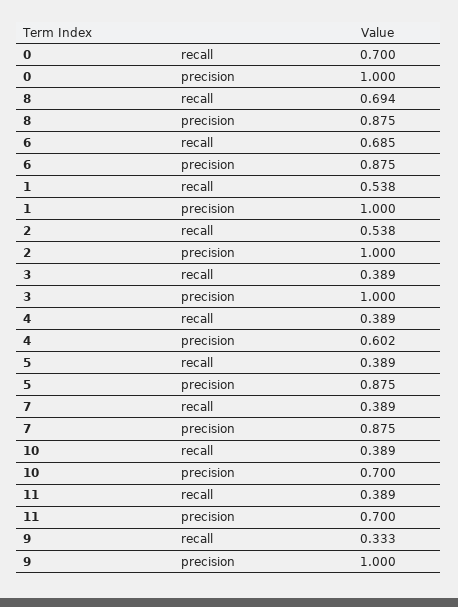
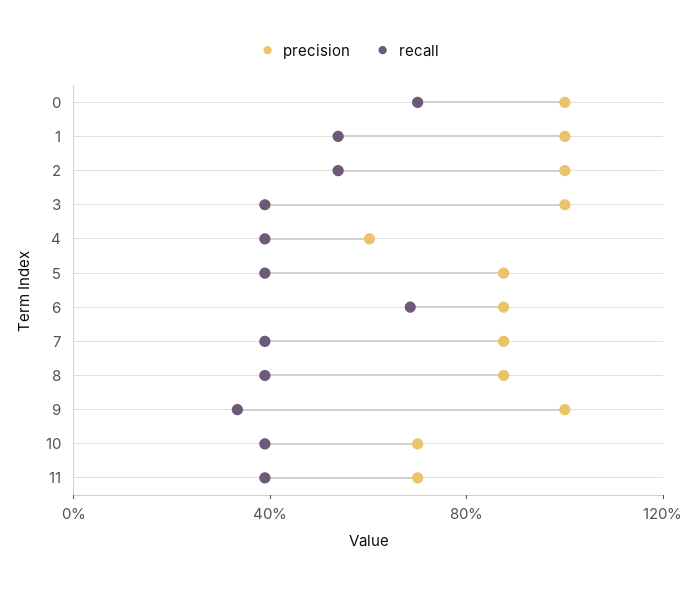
recall, 8: 0.694 -> 0.4

